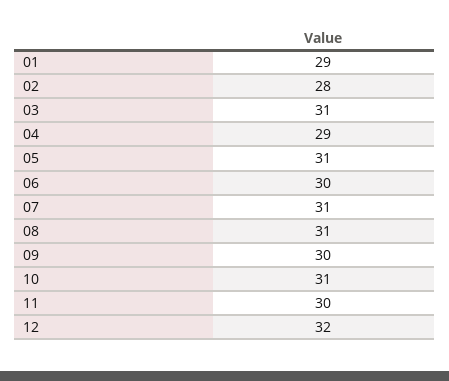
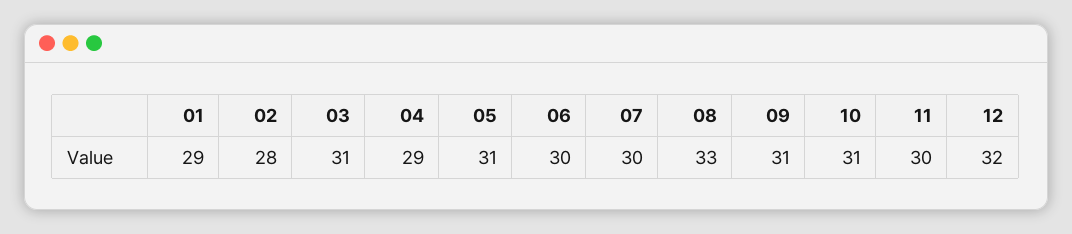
07: 31 -> 30
08: 31 -> 33
09: 30 -> 31

